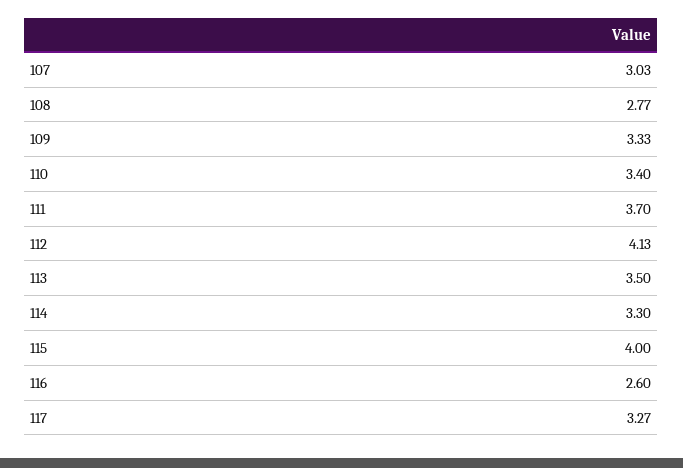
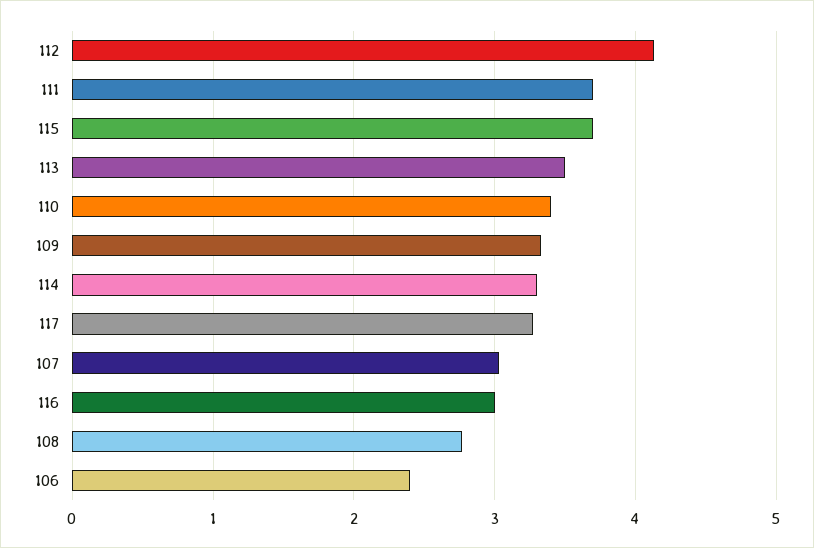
115: 4 -> 3.7
116: 2.6 -> 3
106: none -> 2.4

